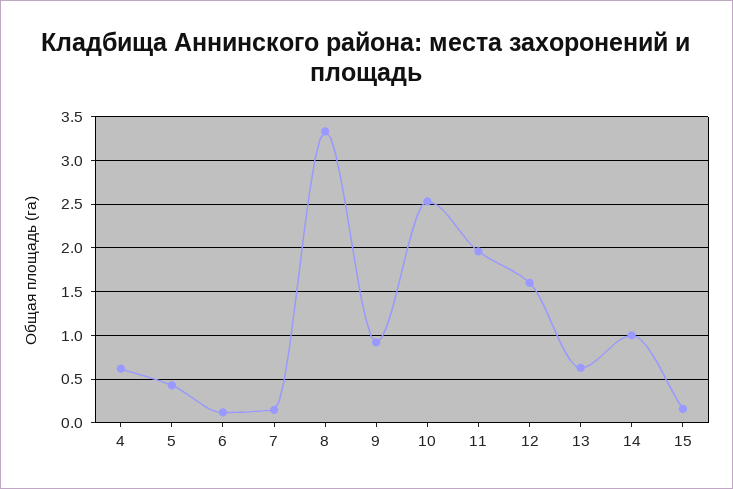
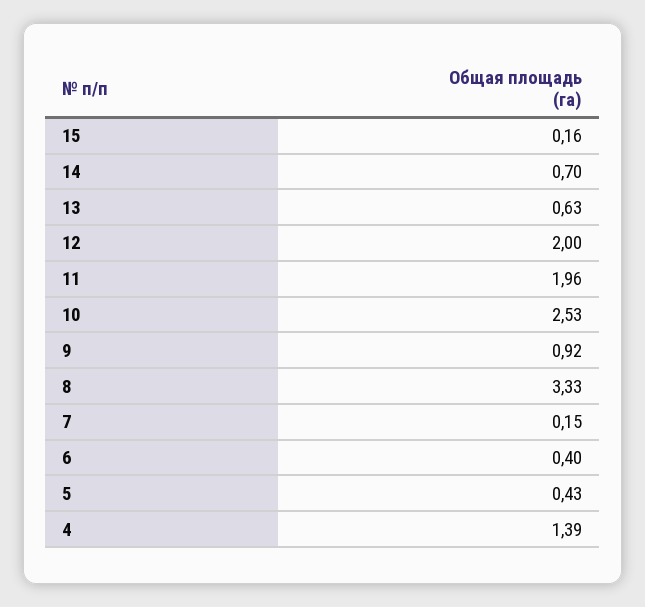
4: 0.6 -> 1.39
6: 0.1 -> 0.4
12: 1.6 -> 2
14: 1 -> 0.7

